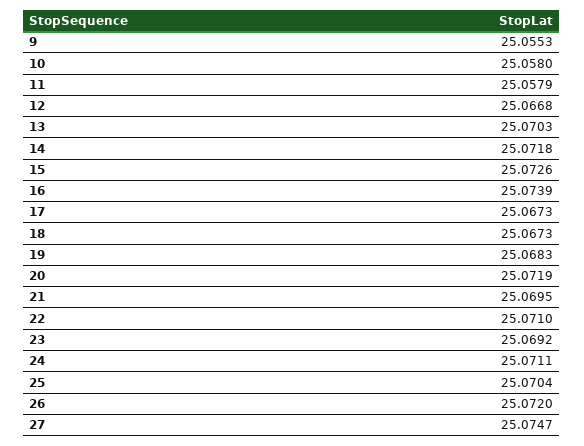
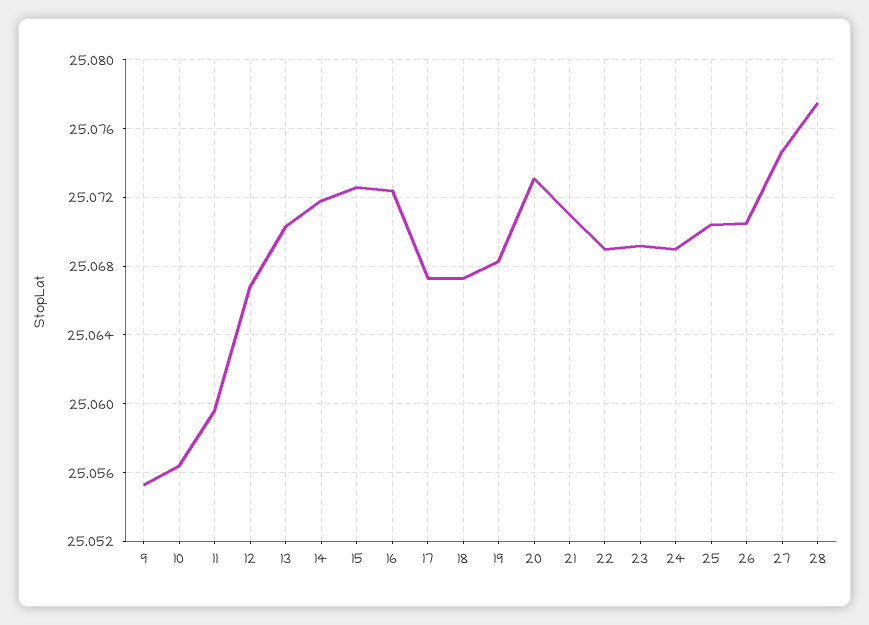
10: 25.058 -> 25.0565
11: 25.0579 -> 25.0595
16: 25.0739 -> 25.0725
20: 25.0719 -> 25.073
21: 25.0695 -> 25.071
22: 25.071 -> 25.069
24: 25.0711 -> 25.069
26: 25.072 -> 25.0705
28: none -> 25.0775

